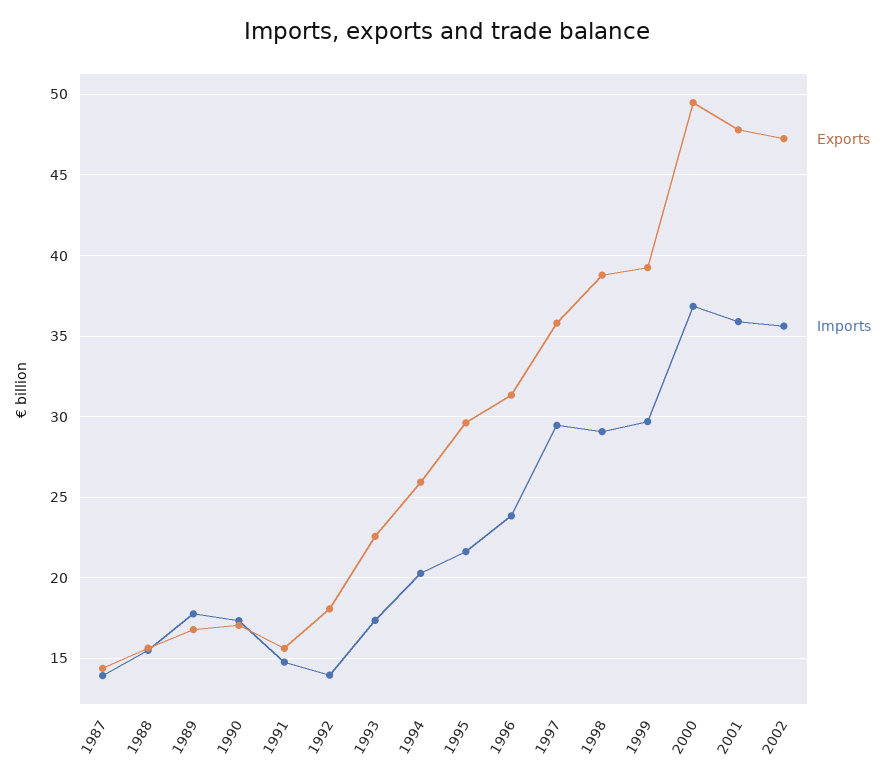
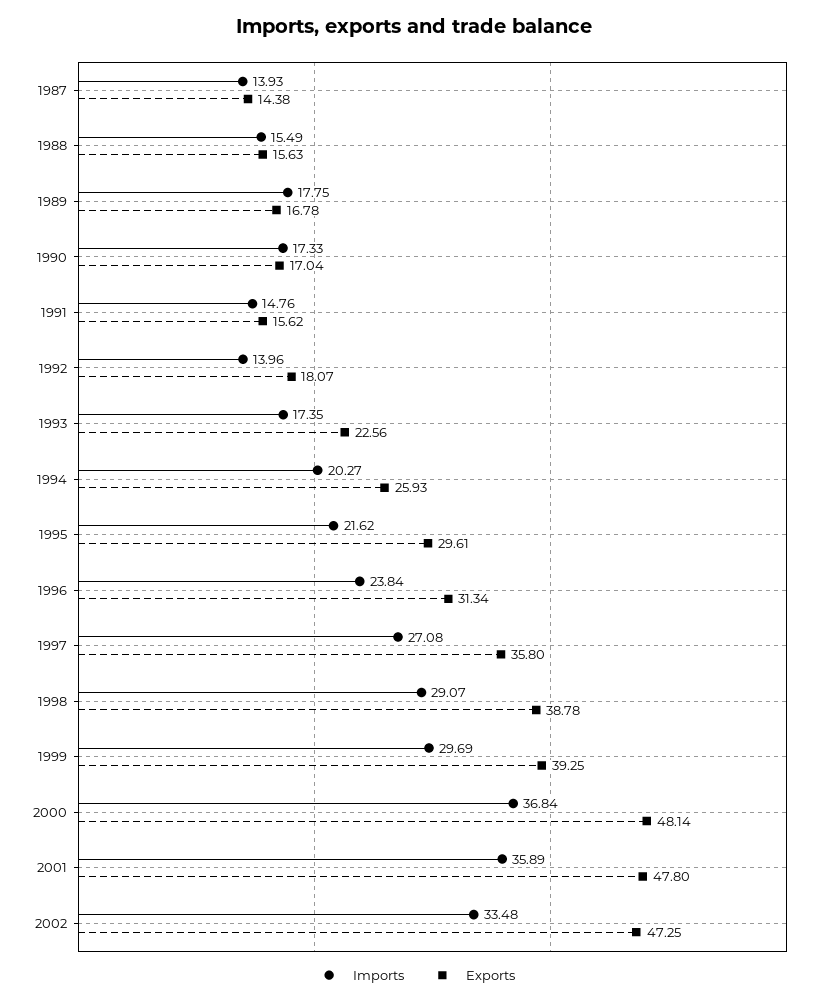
Imports, 1997: 29.5 -> 27.08
Exports, 2000: 49.5 -> 48.14
Imports, 2002: 35.5 -> 33.48

